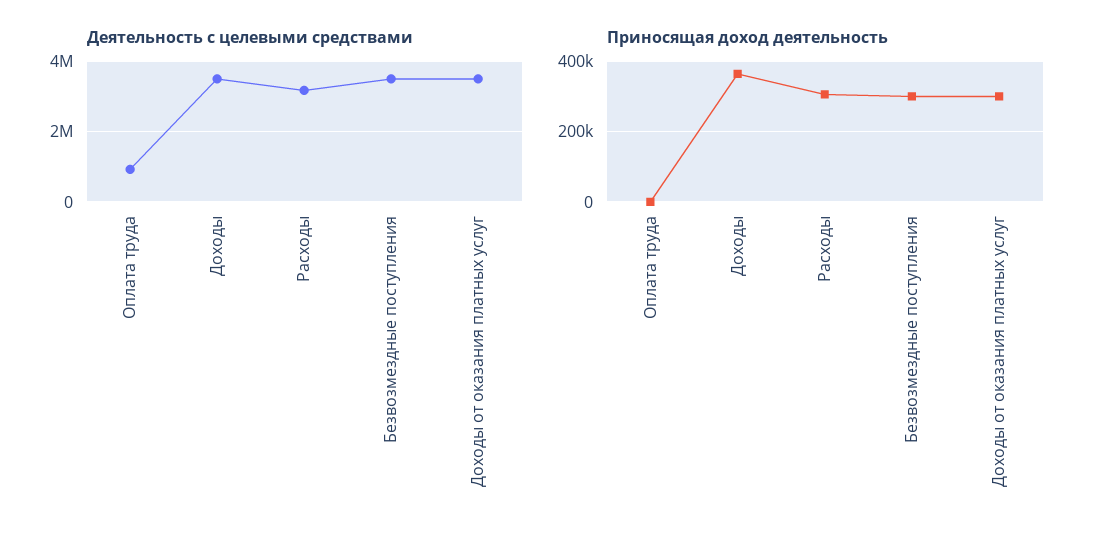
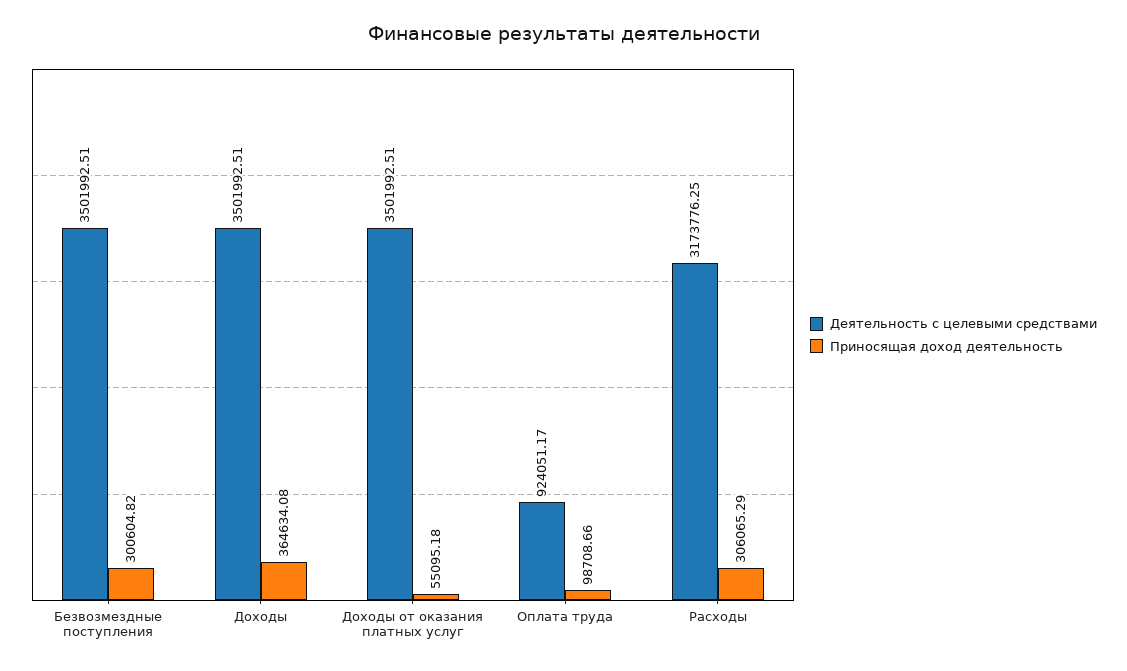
Приносящая доход деятельность, Оплата труда: 0 -> 98708.66
Приносящая доход деятельность, Доходы от оказания платных услуг: 300000 -> 55095.18

